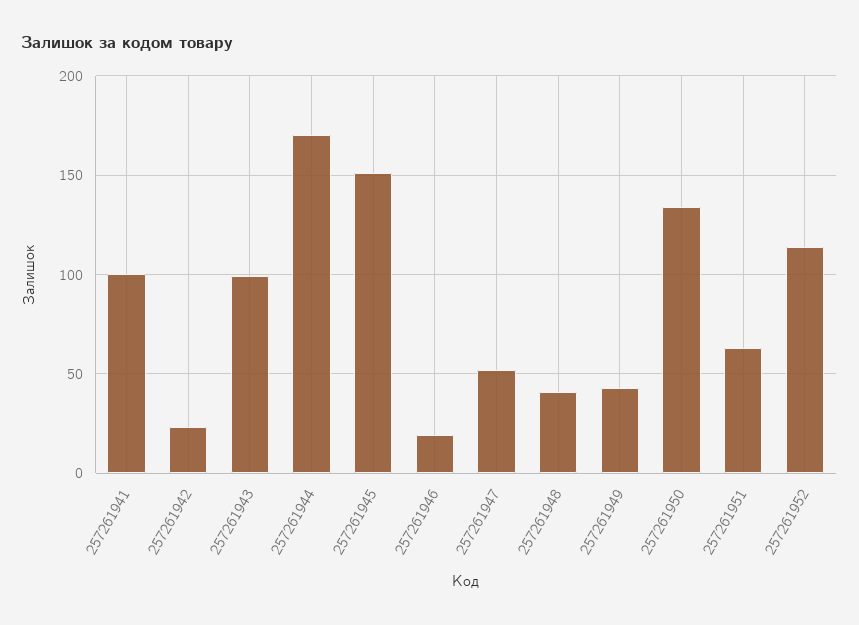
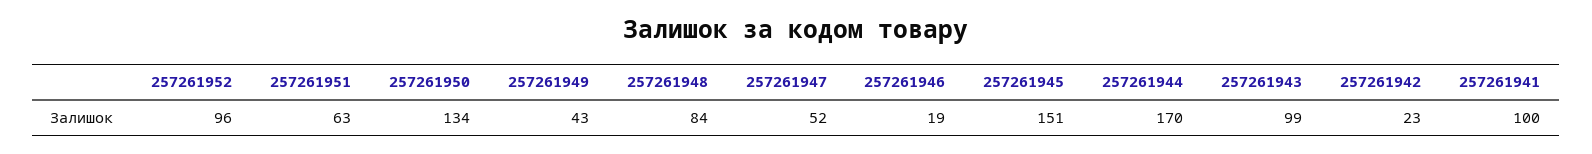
257261948: 40 -> 84
257261952: 115 -> 96

